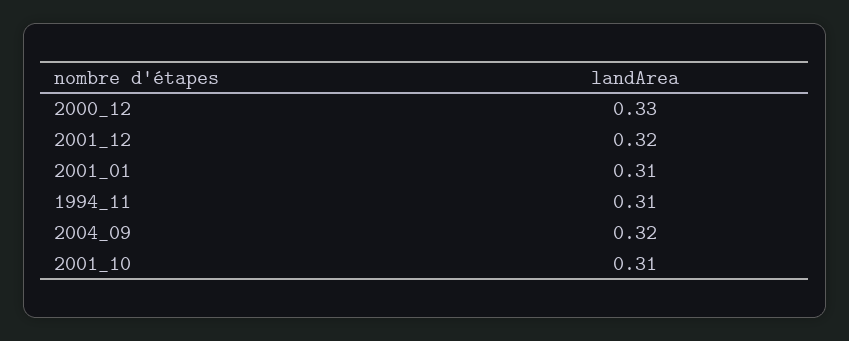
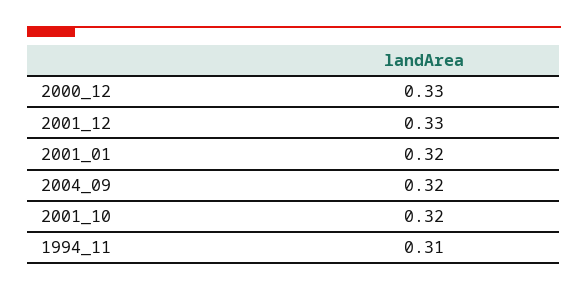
2001_12: 0.32 -> 0.33
2001_01: 0.31 -> 0.32
2001_10: 0.31 -> 0.32

